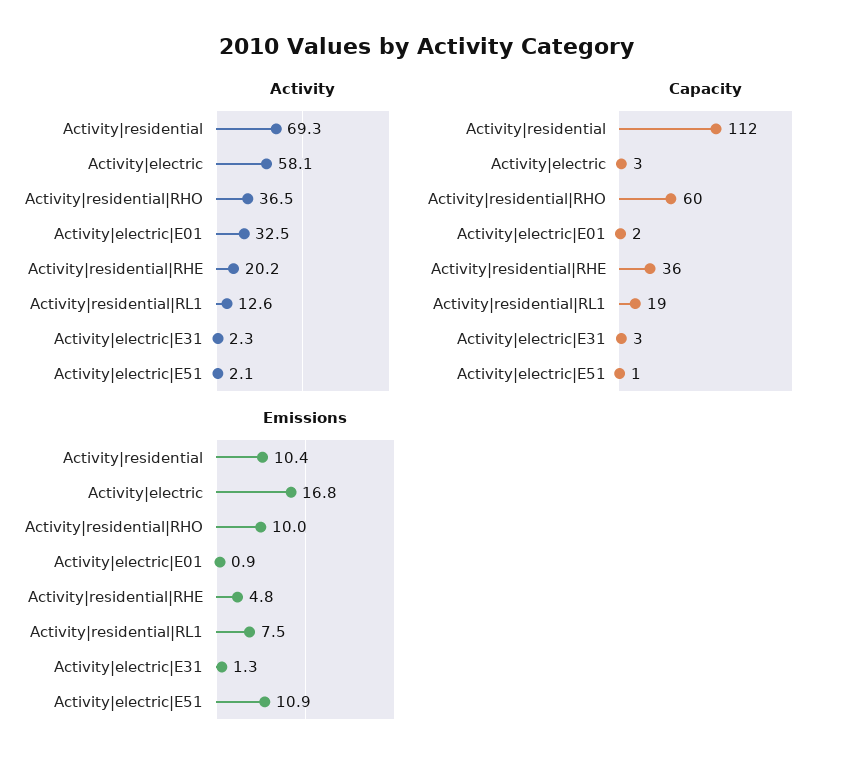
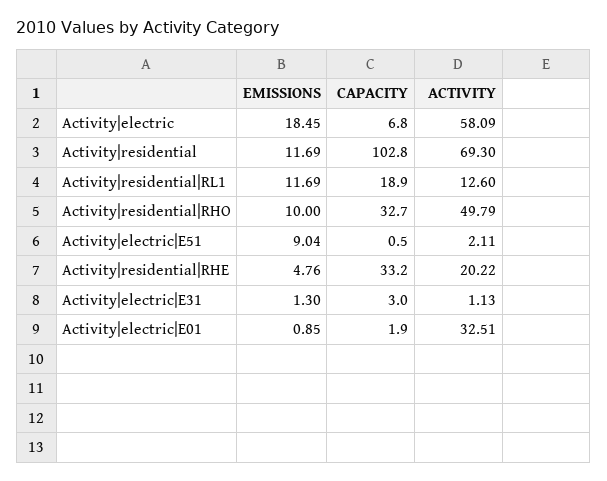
Activity, Activity|residential|RHO: 36.5 -> 49.79
Activity, Activity|electric|E31: 2.3 -> 1.13
Capacity, Activity|residential: 112 -> 102.8
Capacity, Activity|electric: 3 -> 6.8
Capacity, Activity|residential|RHO: 60 -> 32.7
Capacity, Activity|residential|RHE: 36 -> 33.2
Emissions, Activity|residential: 10.4 -> 11.69
Emissions, Activity|electric: 16.8 -> 18.45
Emissions, Activity|residential|RL1: 7.5 -> 11.69
Emissions, Activity|electric|E51: 10.9 -> 9.04

